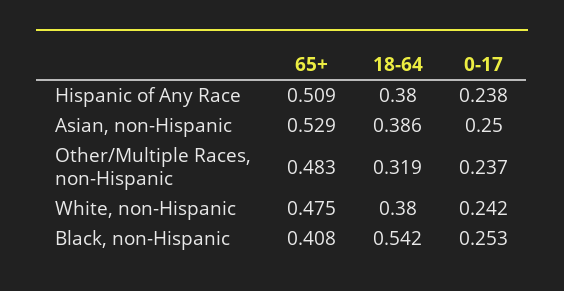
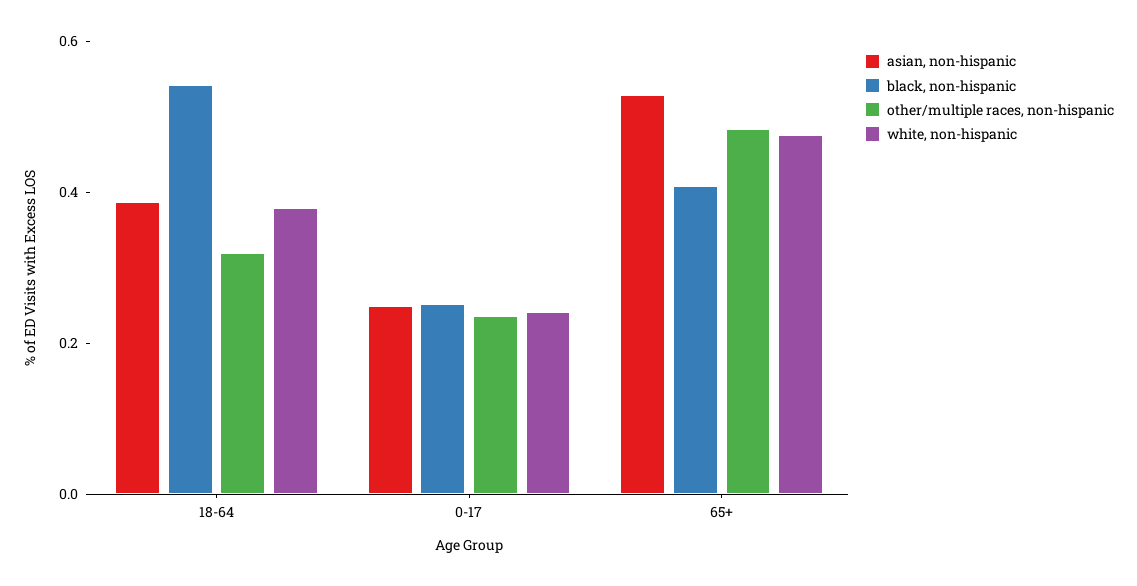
Hispanic of Any Race, 65+: 0.509 -> none
Hispanic of Any Race, 18-64: 0.38 -> none
Hispanic of Any Race, 0-17: 0.238 -> none

